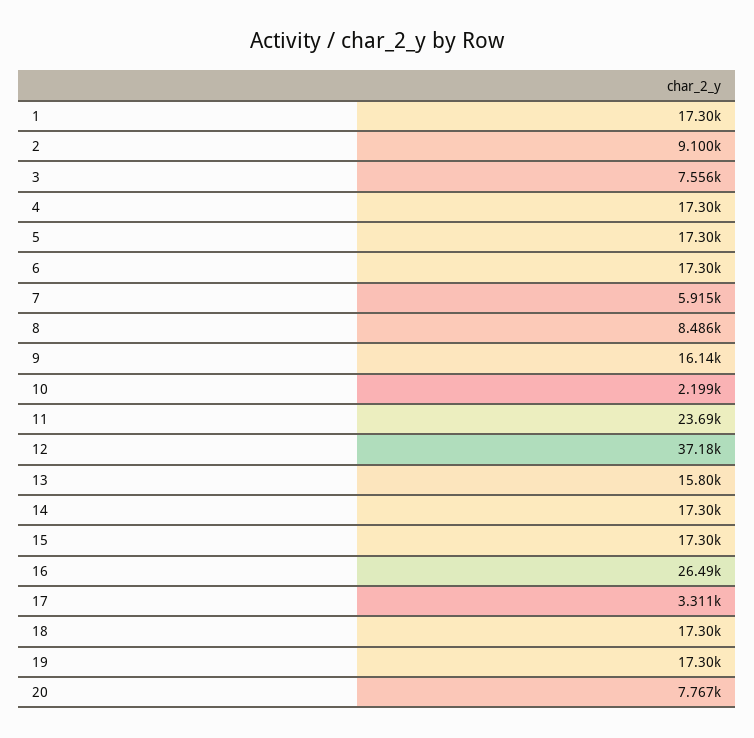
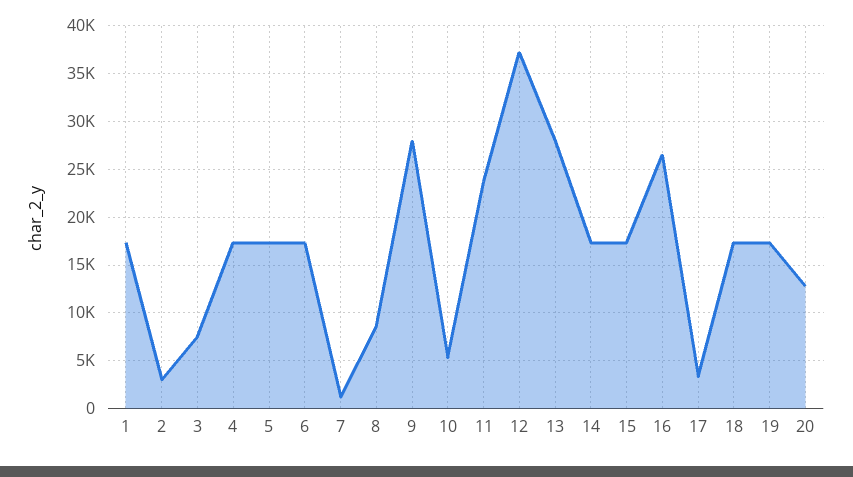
2: 9100 -> 3000
7: 5915 -> 1000
9: 16140 -> 28000
10: 2199 -> 5000
13: 15800 -> 28000
20: 7767 -> 13000

